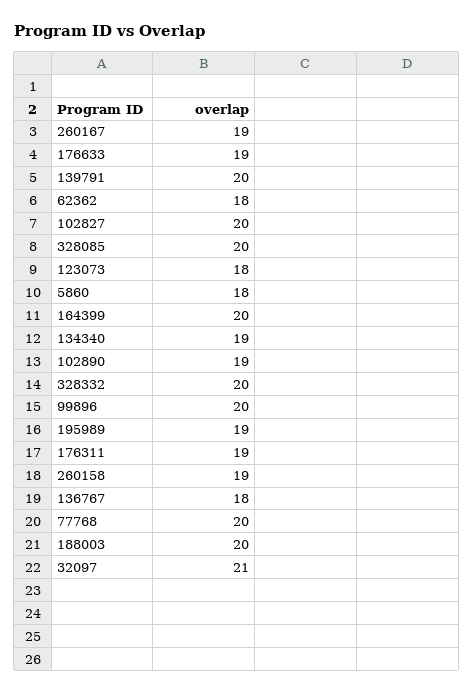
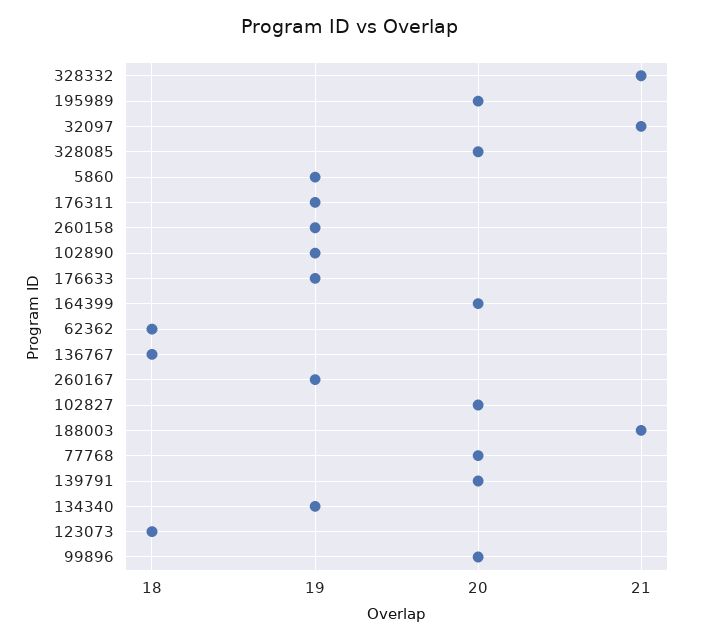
5860: 18 -> 19
328332: 20 -> 21
195989: 19 -> 20
188003: 20 -> 21

